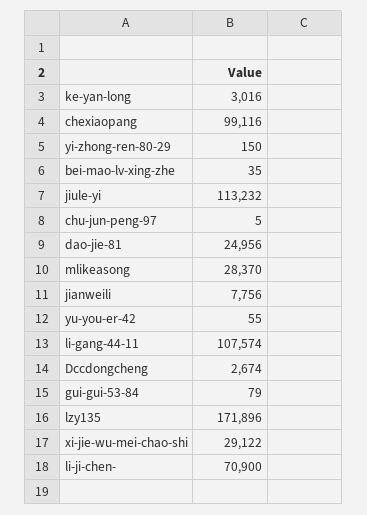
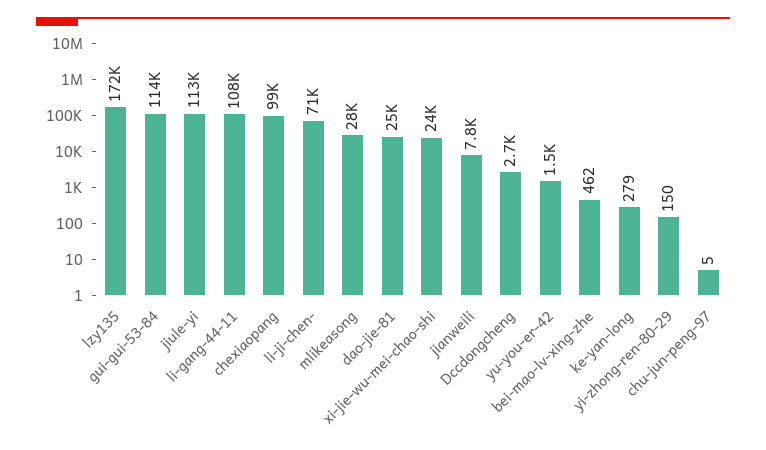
ke-yan-long: 3016 -> 279
bei-mao-lv-xing-zhe: 35 -> 462
yu-you-er-42: 55 -> 1500
gui-gui-53-84: 79 -> 114000
xi-jie-wu-mei-chao-shi: 29122 -> 24000

